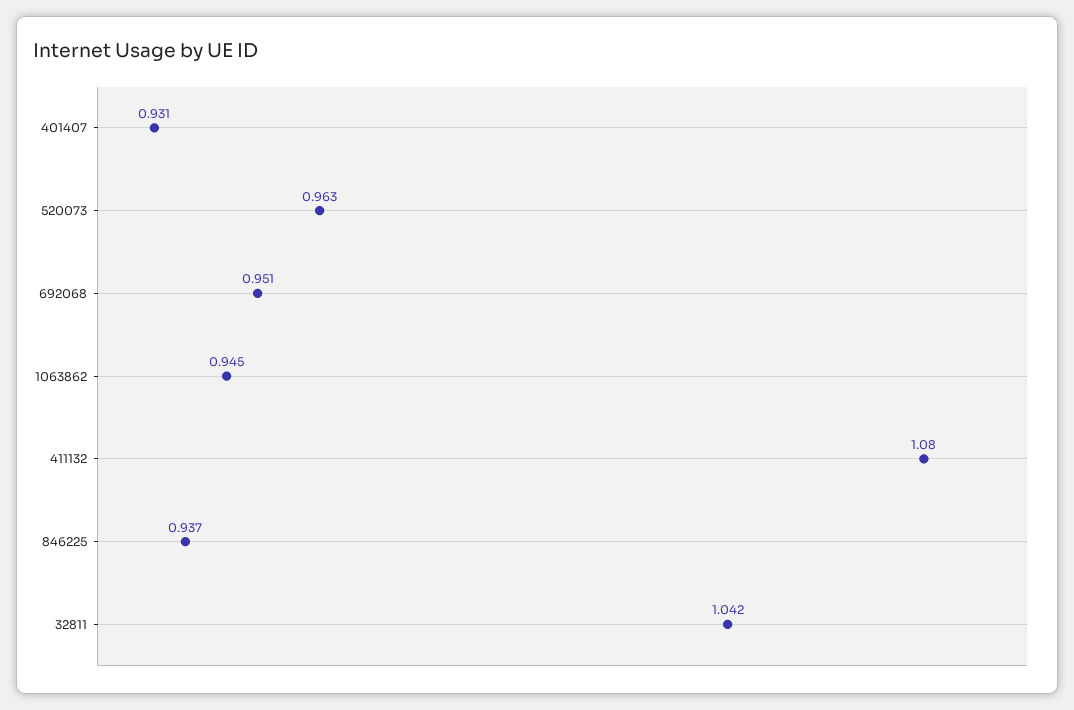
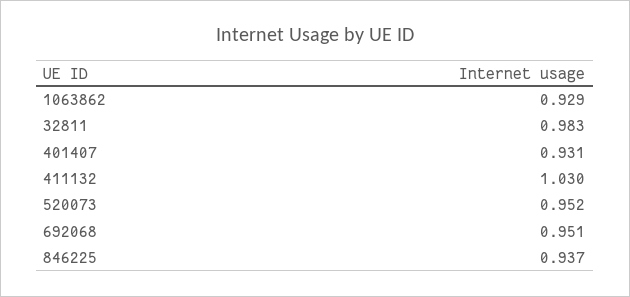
520073: 0.963 -> 0.952
1063862: 0.945 -> 0.929
411132: 1.08 -> 1.03
32811: 1.042 -> 0.983

